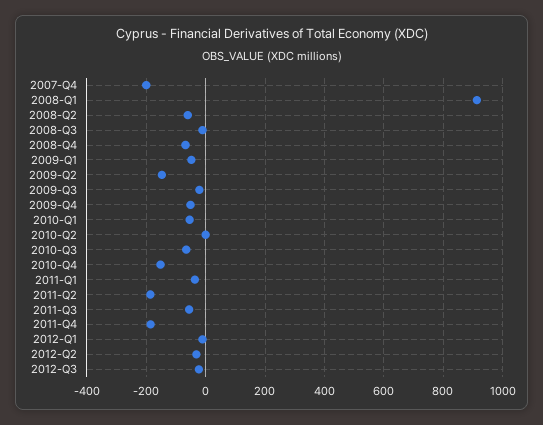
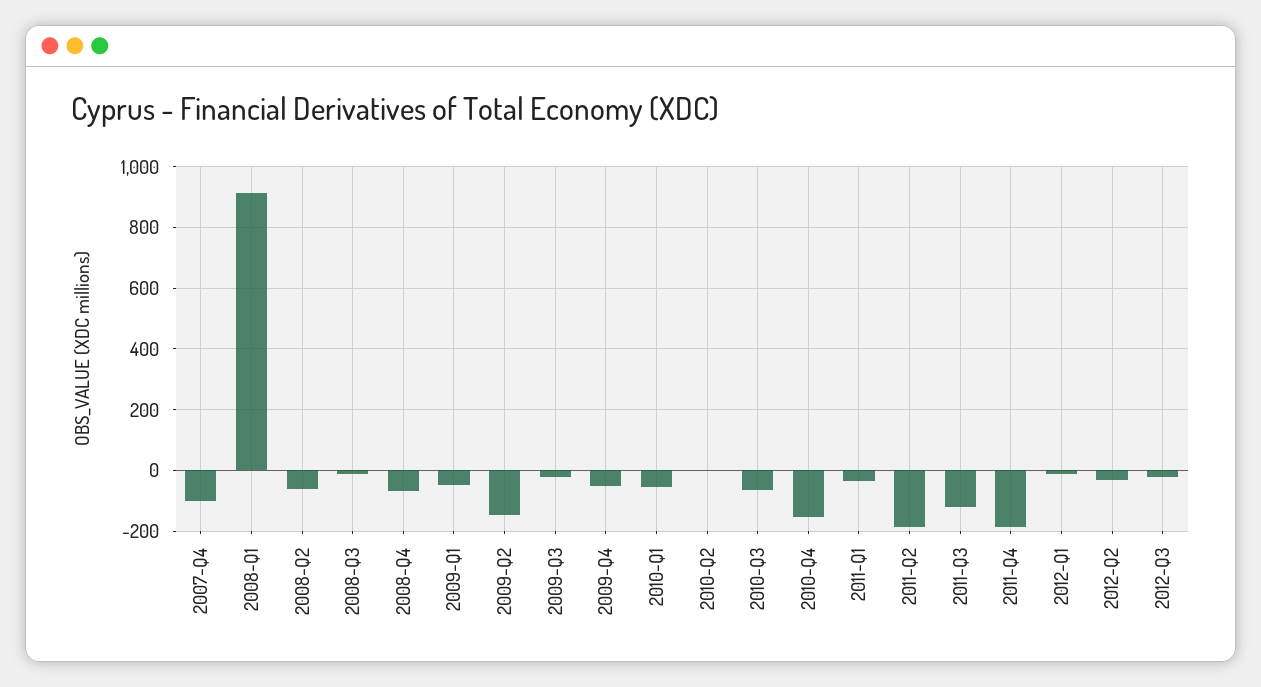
2007-Q4: -200 -> -100
2011-Q3: -50 -> -120

